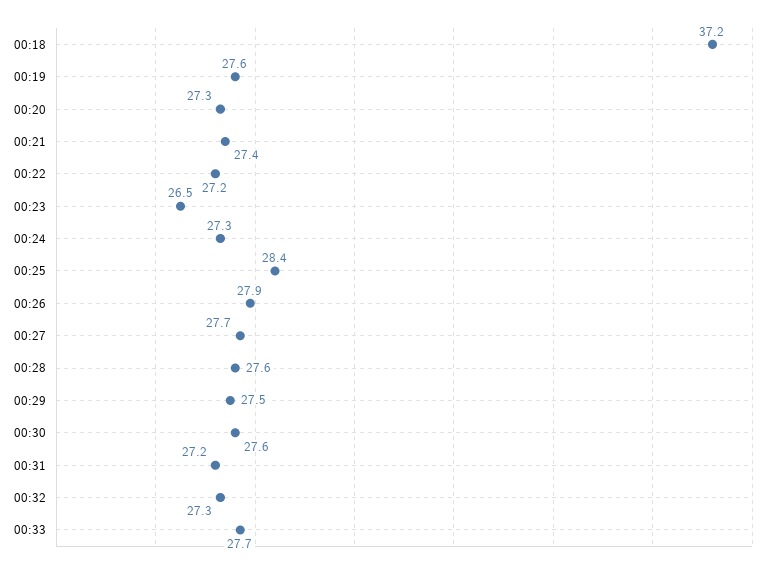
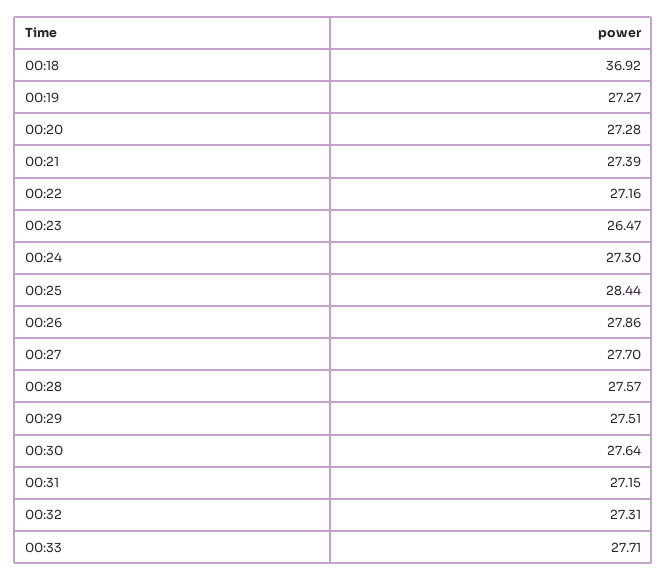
00:18: 37.2 -> 36.92
00:19: 27.6 -> 27.27

